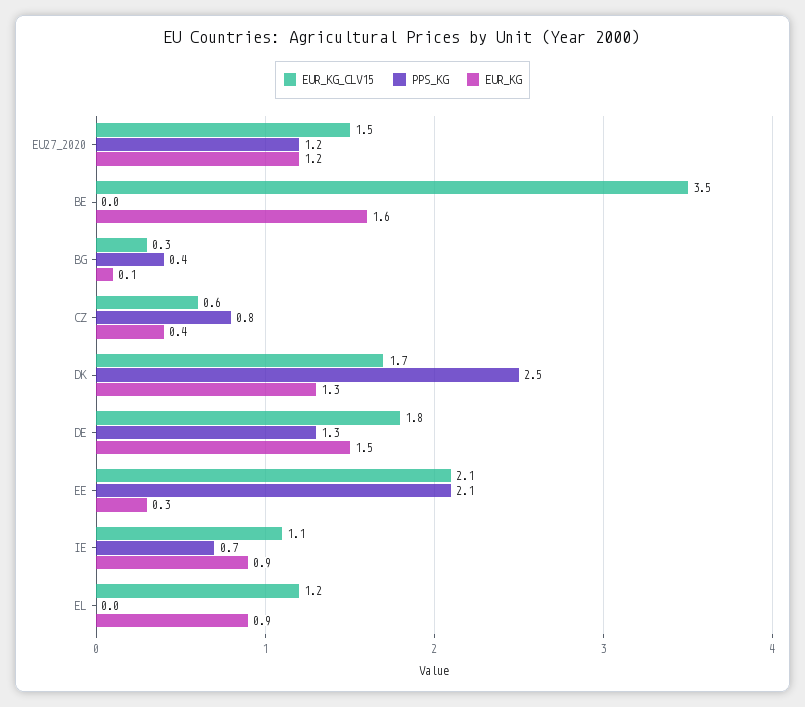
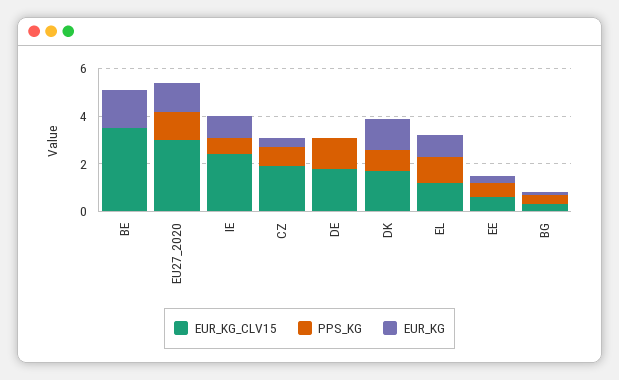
EUR_KG_CLV15, EU27_2020: 1.5 -> 3
EUR_KG_CLV15, CZ: 0.6 -> 2
PPS_KG, DK: 2.5 -> 1
EUR_KG, DE: 1.5 -> 0
EUR_KG_CLV15, EE: 2.1 -> 0.5
PPS_KG, EE: 2.1 -> 0.5
EUR_KG_CLV15, IE: 1.1 -> 2.5
PPS_KG, EL: 0 -> 1

